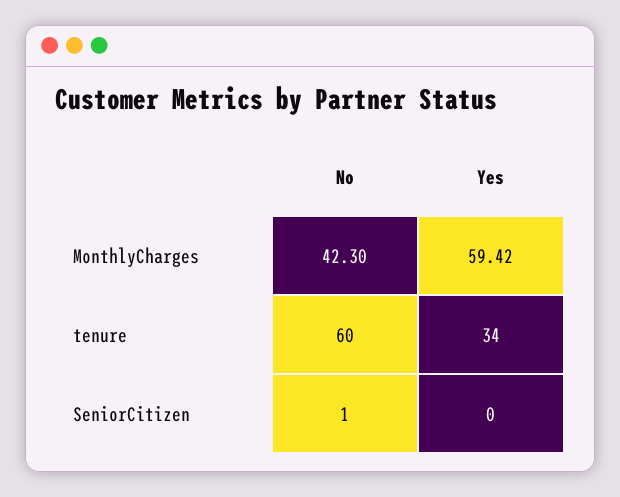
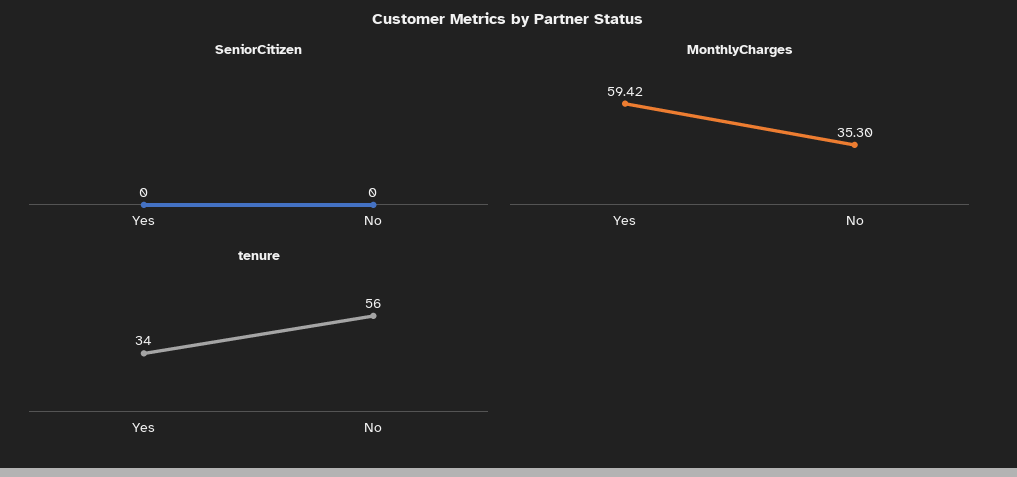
MonthlyCharges, No: 42.3 -> 35.3
tenure, No: 60 -> 56
SeniorCitizen, No: 1 -> 0

